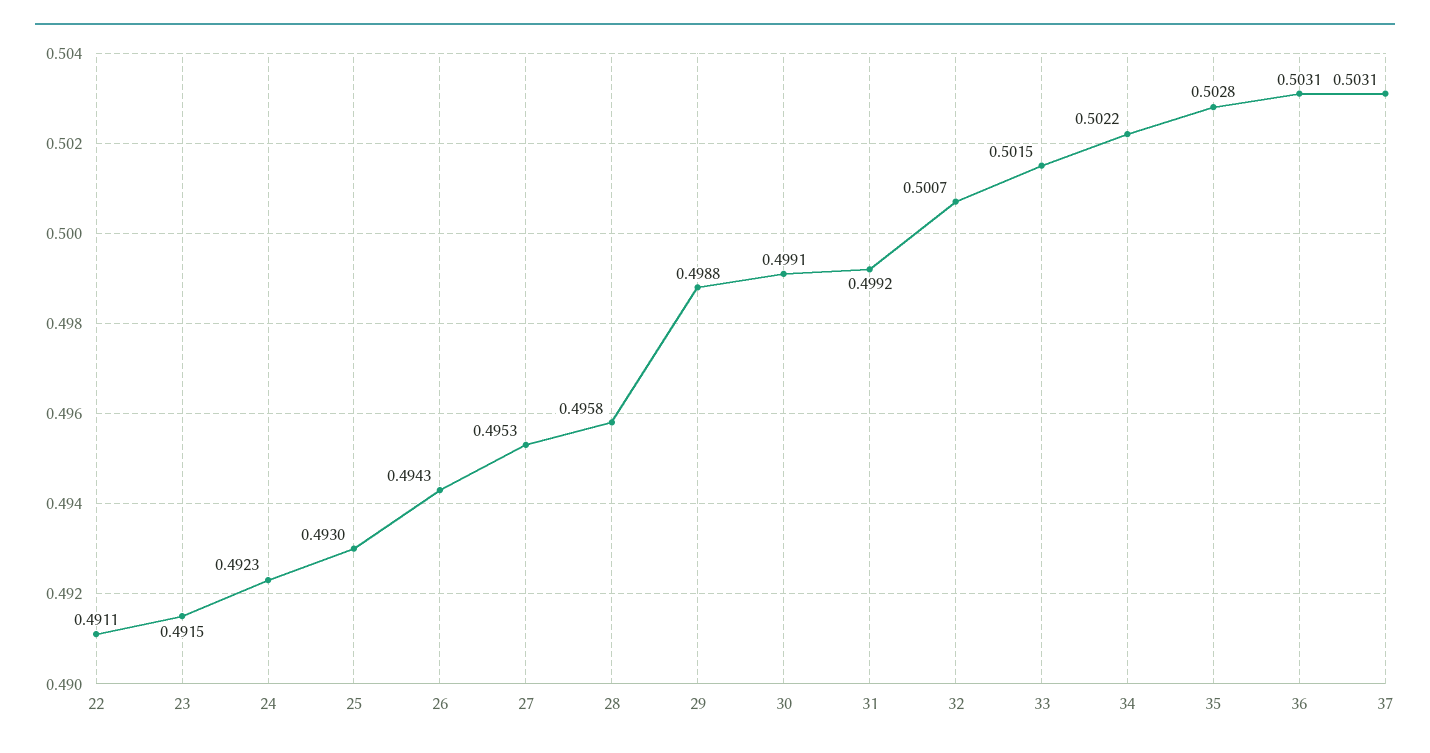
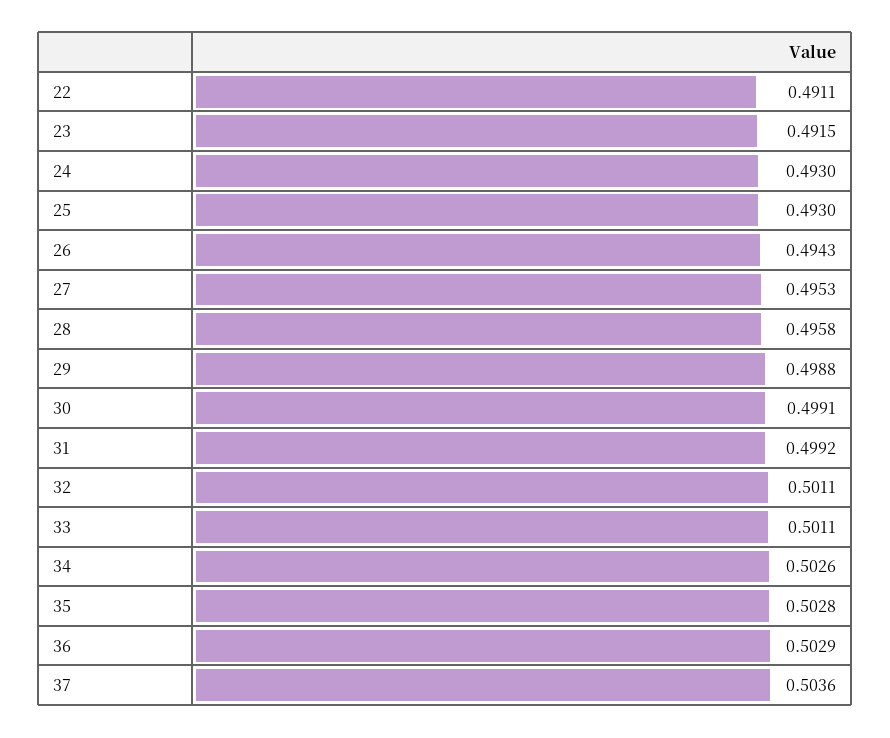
24: 0.4923 -> 0.493
32: 0.5007 -> 0.5011
33: 0.5015 -> 0.5011
34: 0.5022 -> 0.5026
36: 0.5031 -> 0.5029
37: 0.5031 -> 0.5036

